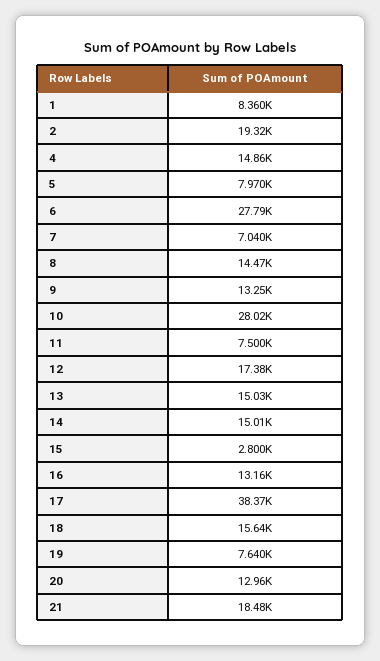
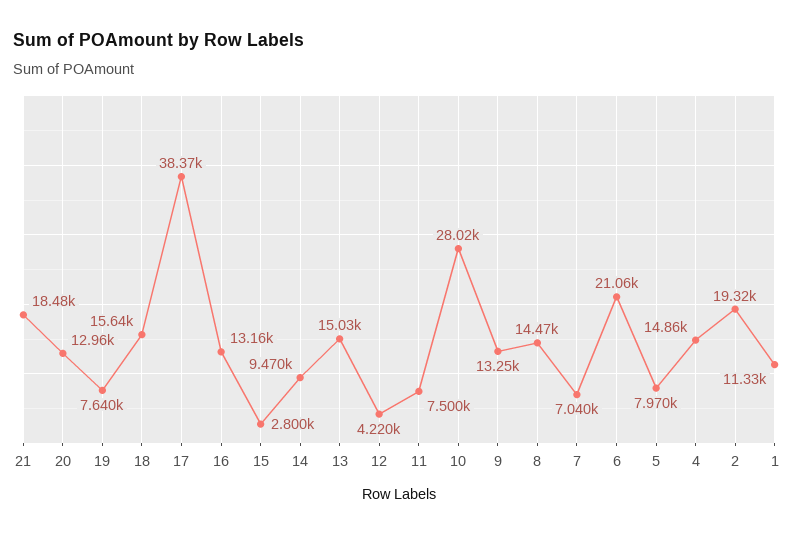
1: 8360 -> 11330
6: 27790 -> 21060
12: 17380 -> 4220
14: 15010 -> 9470

